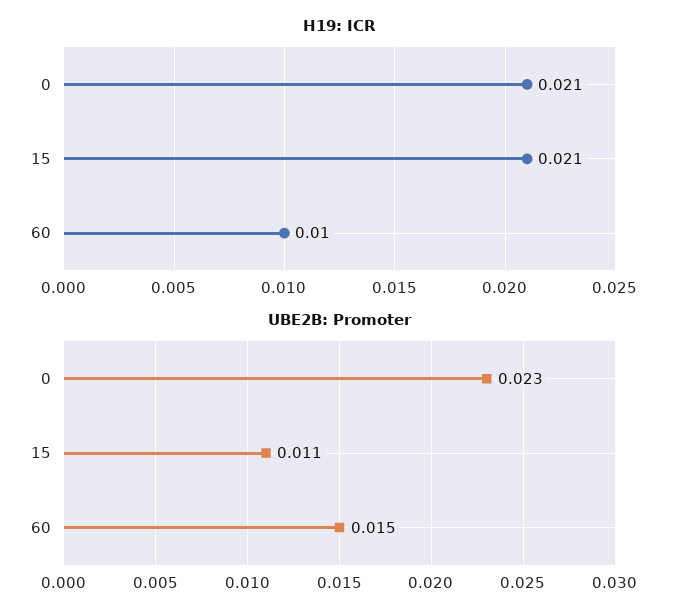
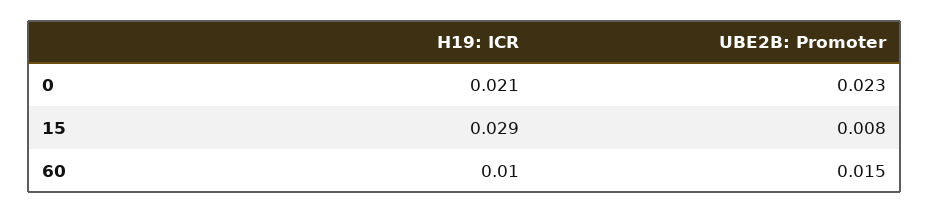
H19: ICR, 15: 0.021 -> 0.029
UBE2B: Promoter, 15: 0.011 -> 0.008

